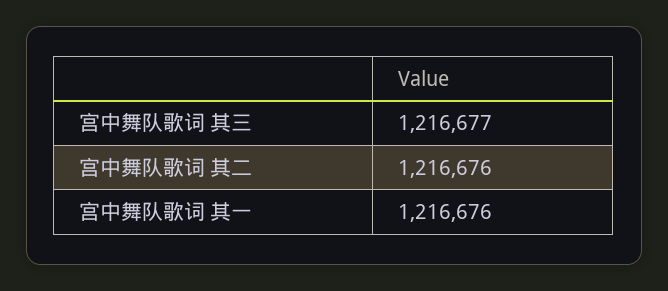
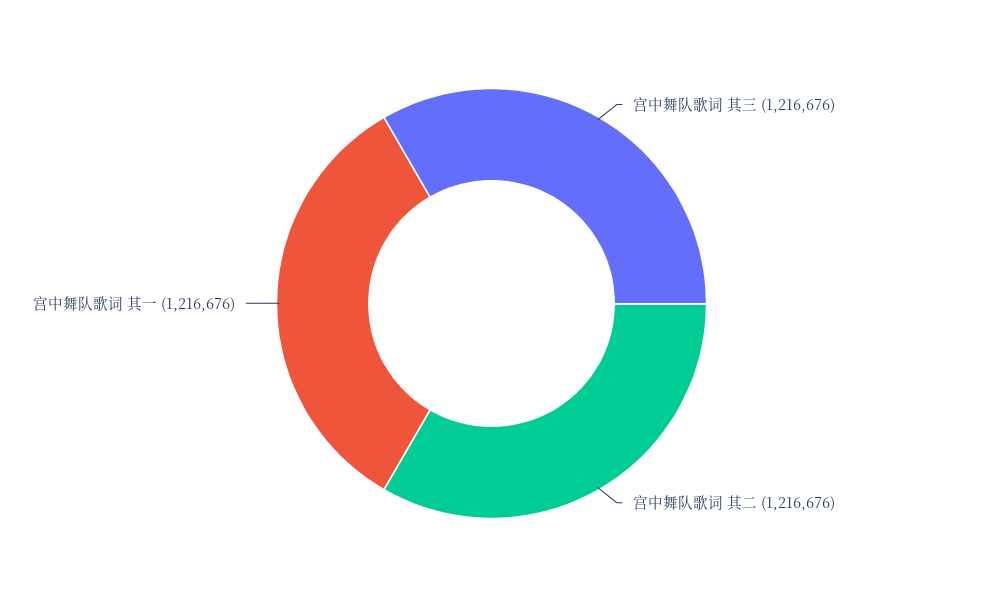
宫中舞队歌词 其三: 1216677 -> 1216676

